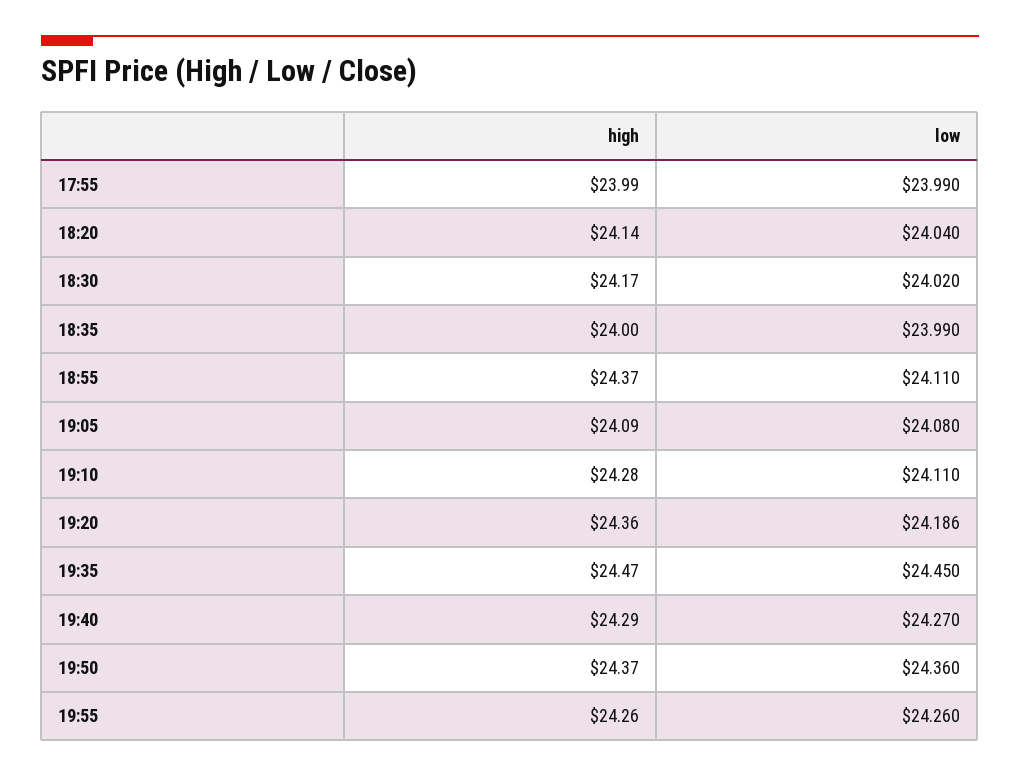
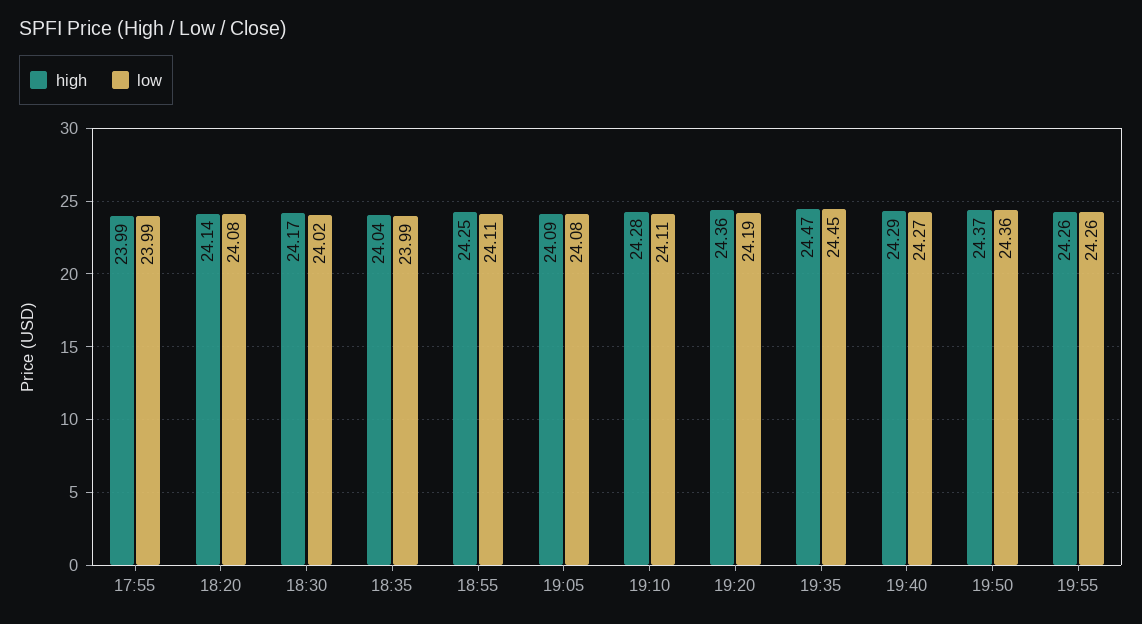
low, 18:20: 24.04 -> 24.08
high, 18:35: 24 -> 24.04
high, 18:55: 24.37 -> 24.25

